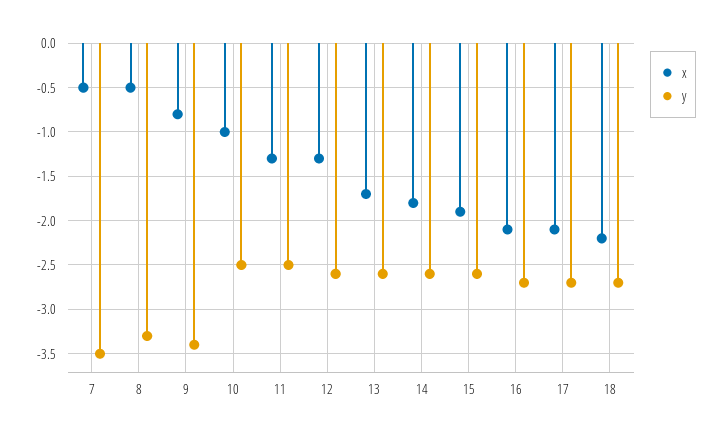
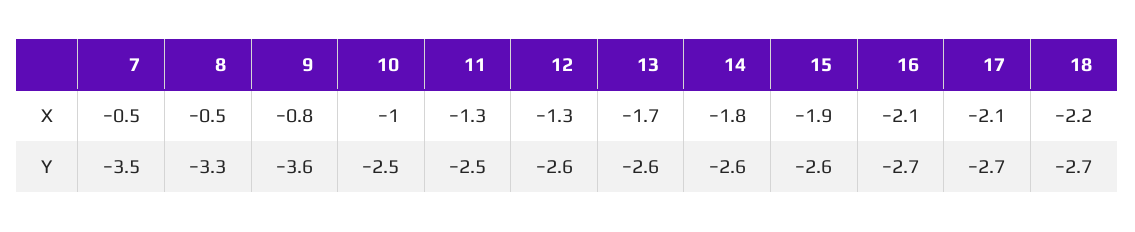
y, 9: -3.4 -> -3.6

